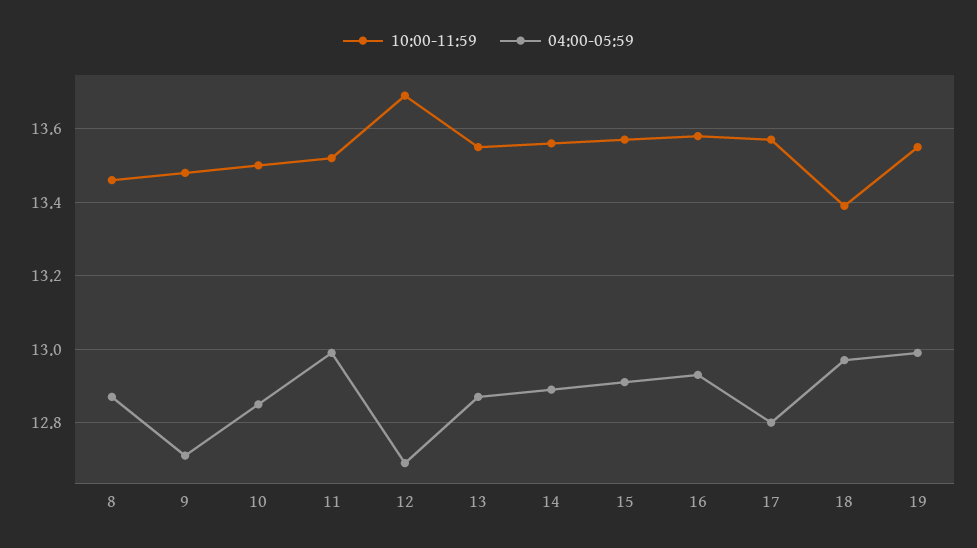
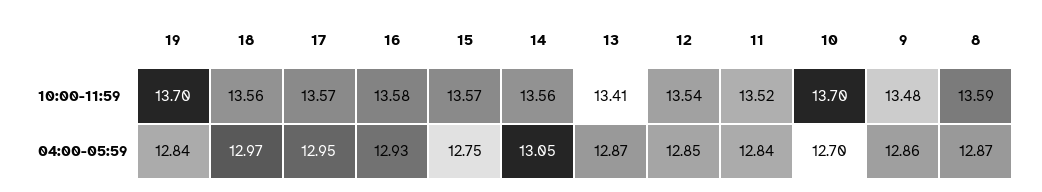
10:00-11:59, 8: 13.45 -> 13.59
04:00-05:59, 9: 12.7 -> 12.86
10:00-11:59, 10: 13.5 -> 13.7
04:00-05:59, 10: 12.85 -> 12.7
04:00-05:59, 11: 13 -> 12.84
10:00-11:59, 12: 13.7 -> 13.54
04:00-05:59, 12: 12.7 -> 12.85
10:00-11:59, 13: 13.55 -> 13.41
04:00-05:59, 14: 12.9 -> 13.05
04:00-05:59, 15: 12.9 -> 12.75
04:00-05:59, 17: 12.8 -> 12.95
10:00-11:59, 18: 13.4 -> 13.56
10:00-11:59, 19: 13.55 -> 13.7
04:00-05:59, 19: 13 -> 12.84

